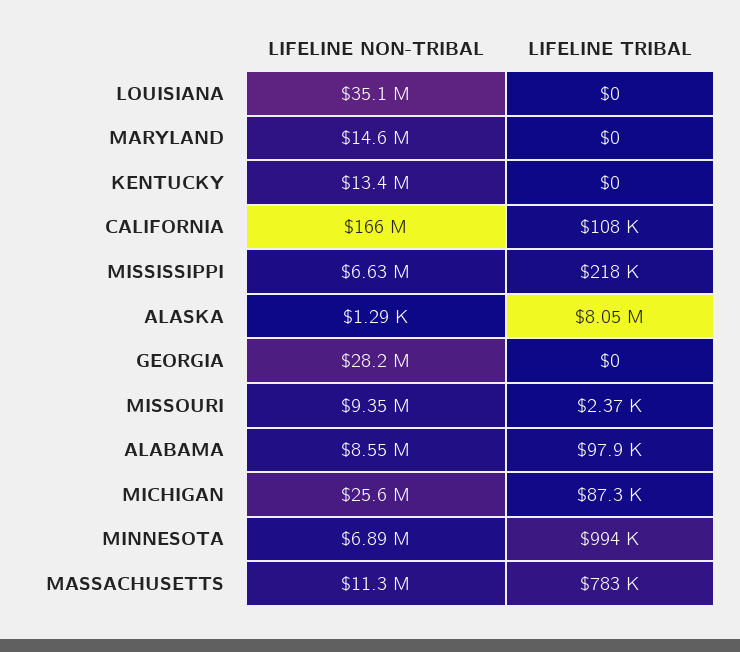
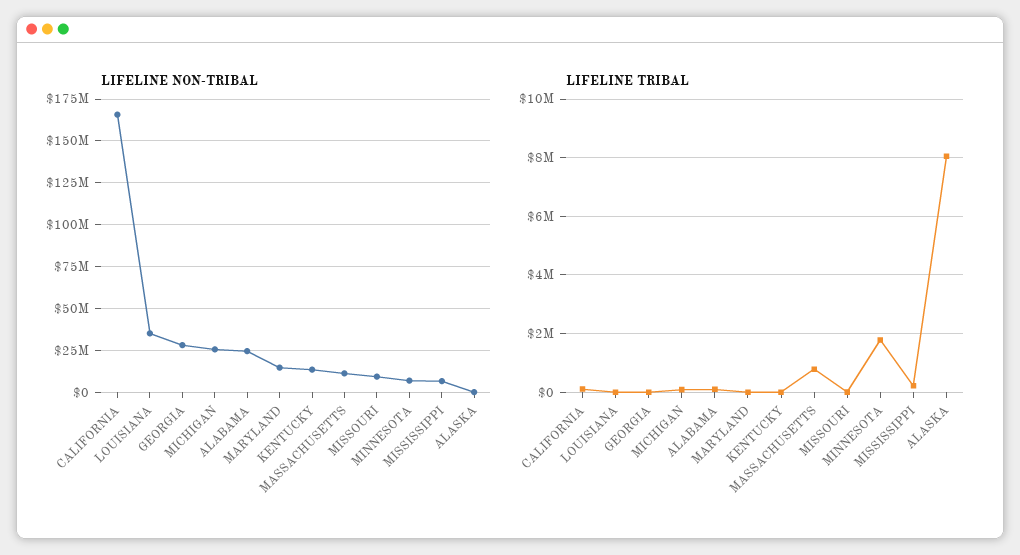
LIFELINE NON-TRIBAL, ALABAMA: 8550000 -> 25000000
LIFELINE TRIBAL, MINNESOTA: 994000 -> 1750000

